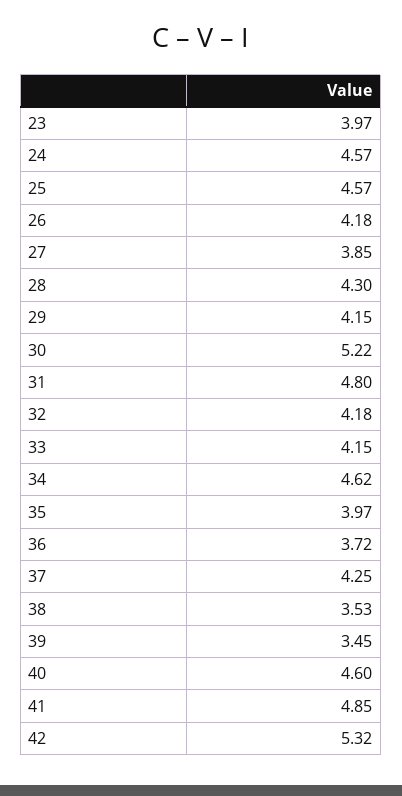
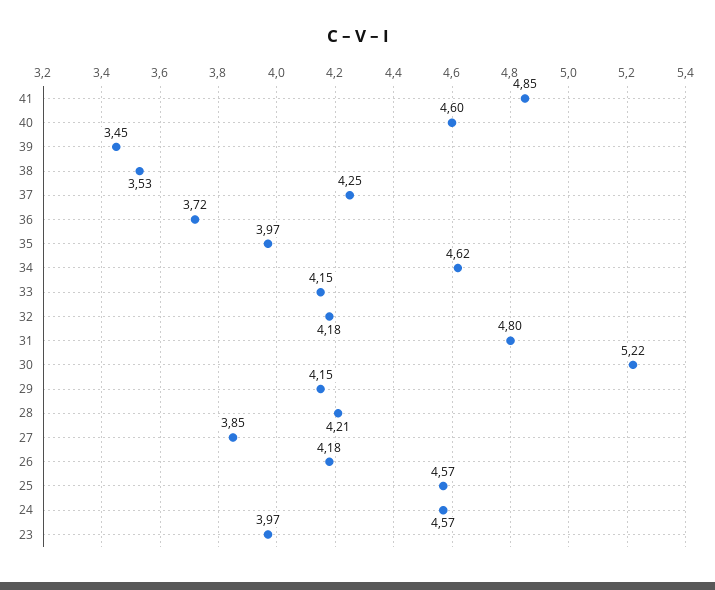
28: 4.3 -> 4.21
42: 5.32 -> none

